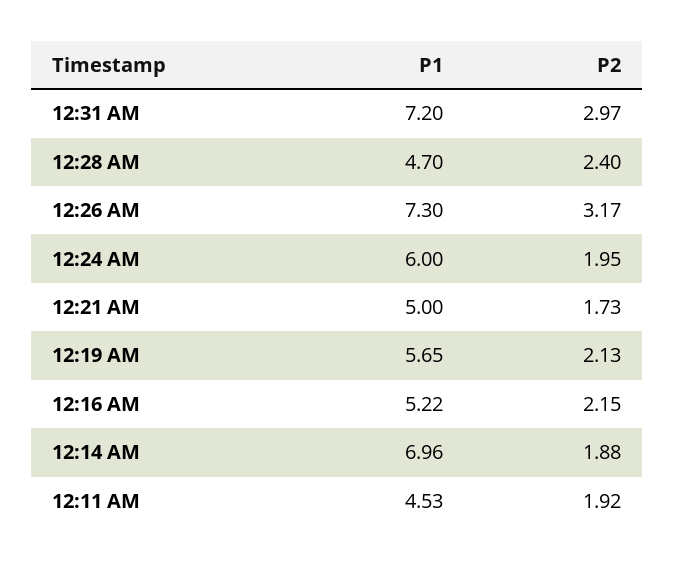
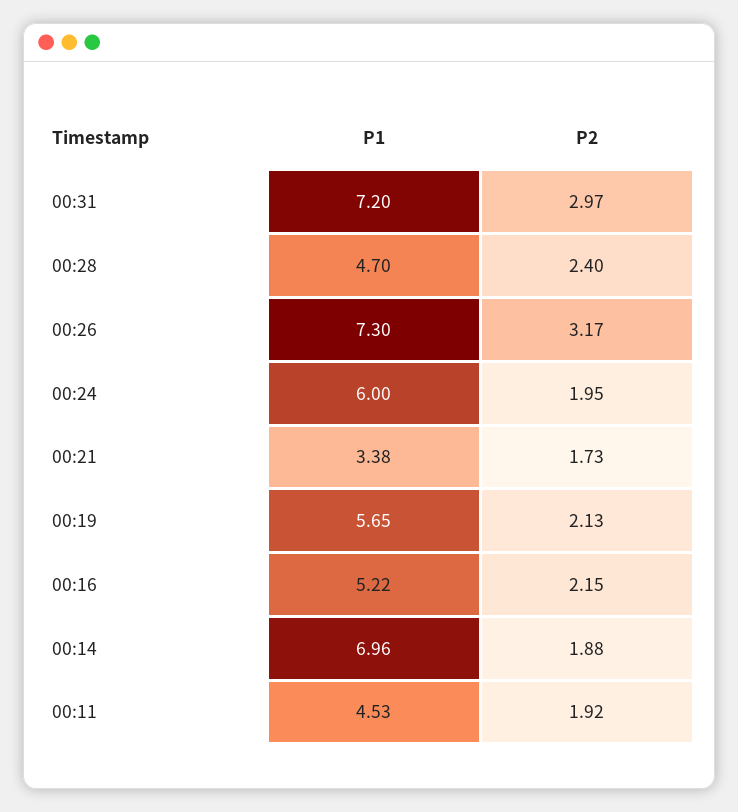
P1, 12:21 AM: 5 -> 3.38

